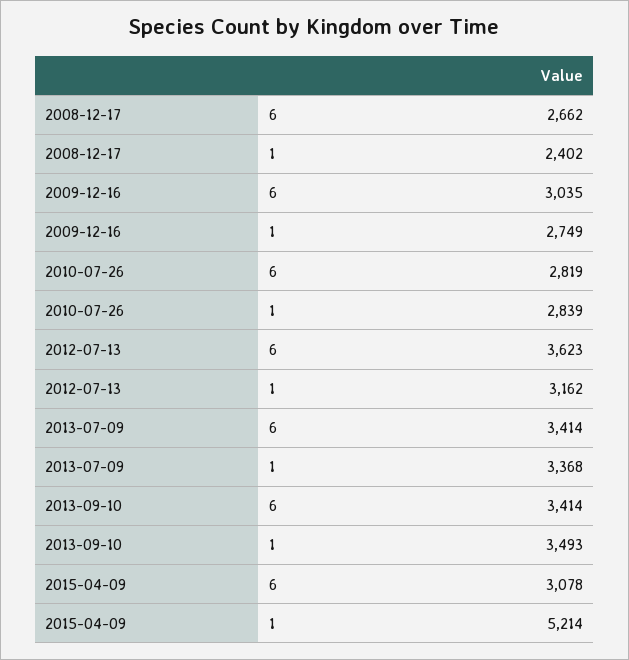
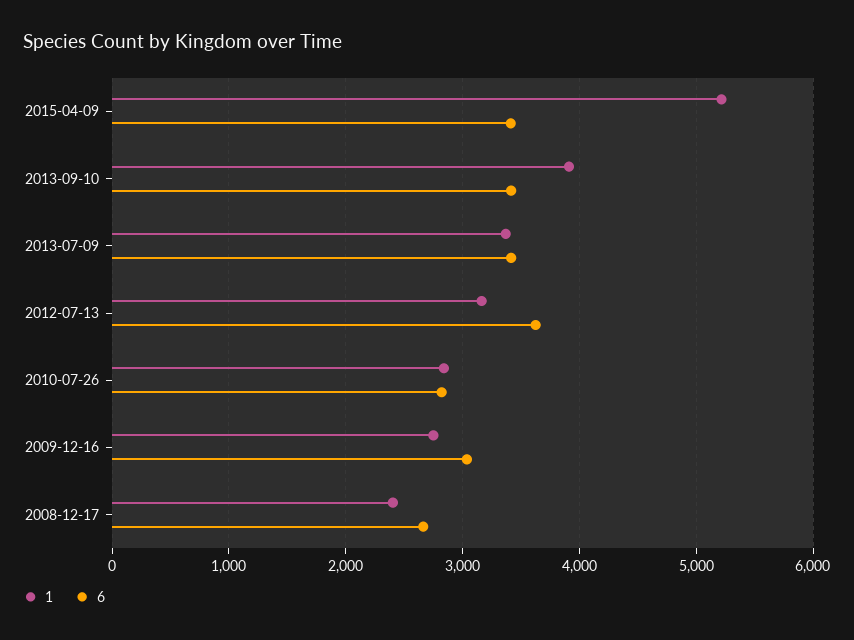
1, 2013-09-10: 3493 -> 3900
6, 2015-04-09: 3078 -> 3400

